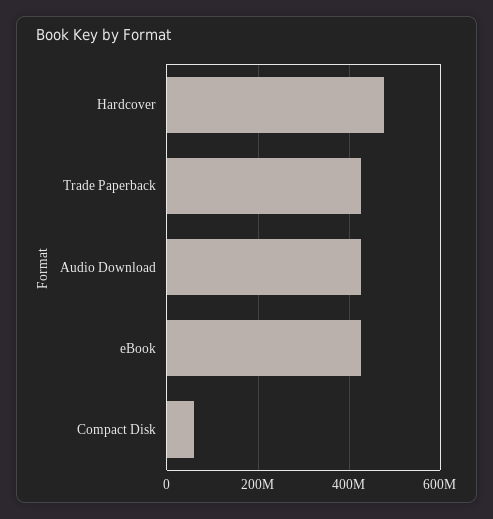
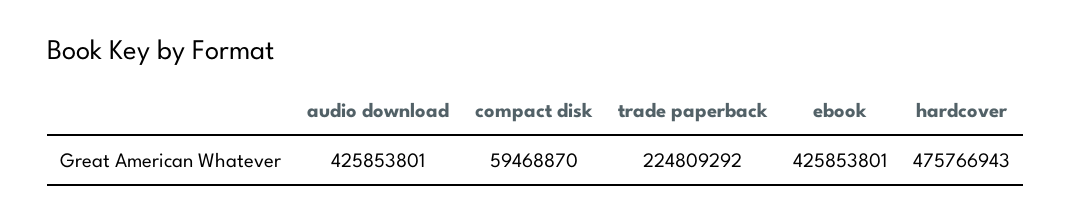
Trade Paperback: 420000000 -> 224809292

